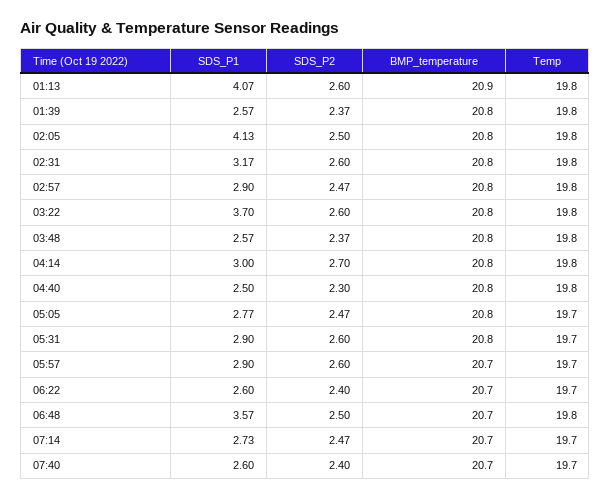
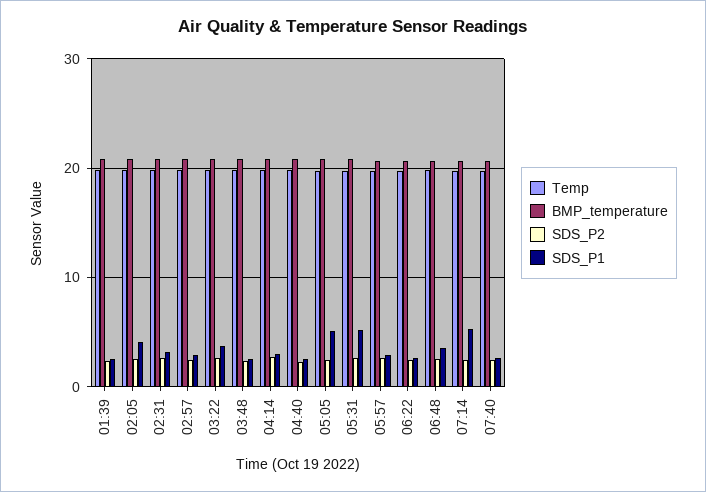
SDS_P1, 01:13: 4.07 -> none
SDS_P2, 01:13: 2.6 -> none
BMP_temperature, 01:13: 20.9 -> none
Temp, 01:13: 19.8 -> none
SDS_P1, 05:05: 2.77 -> 5
SDS_P1, 05:31: 2.9 -> 5
SDS_P1, 07:14: 2.73 -> 5

